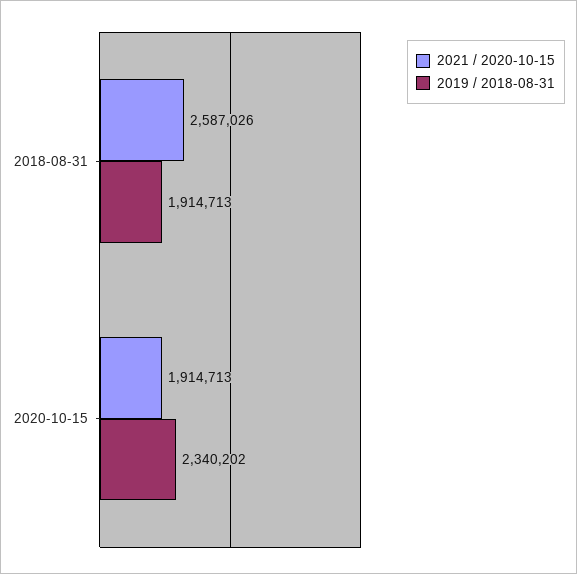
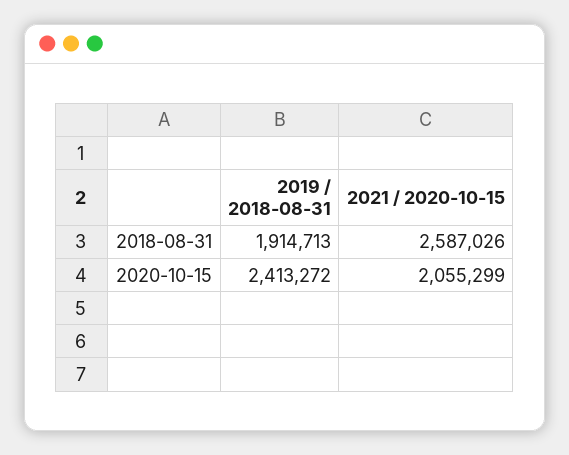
2021 / 2020-10-15, 2020-10-15: 1914713 -> 2055299
2019 / 2018-08-31, 2020-10-15: 2340202 -> 2413272

